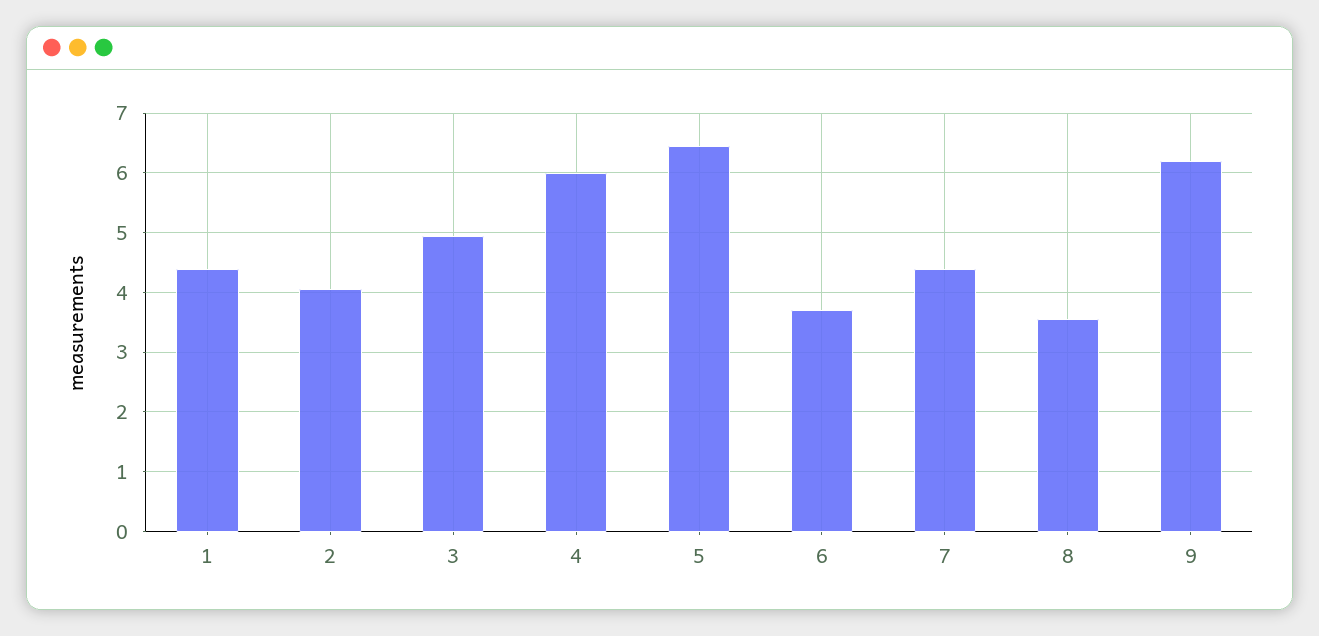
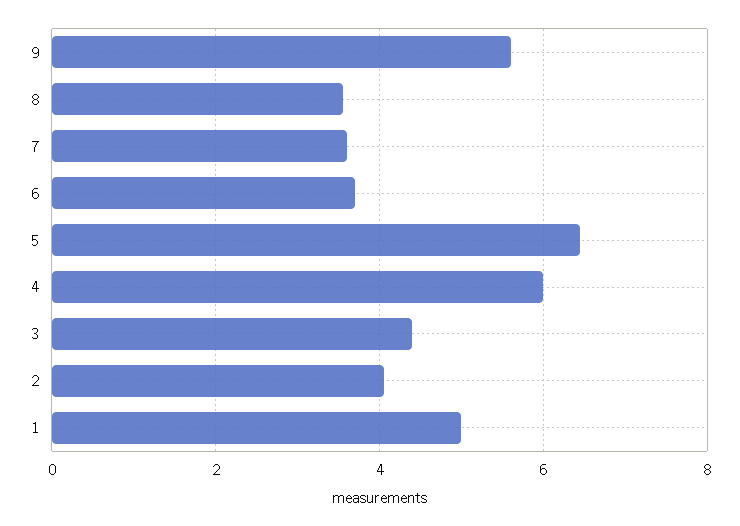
1: 4.4 -> 5
3: 5 -> 4.4
7: 4.4 -> 3.6
9: 6.2 -> 5.6

